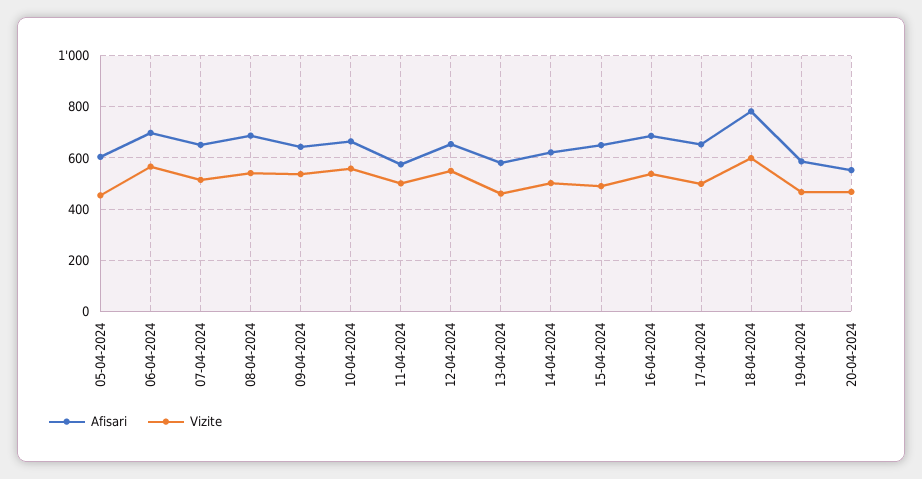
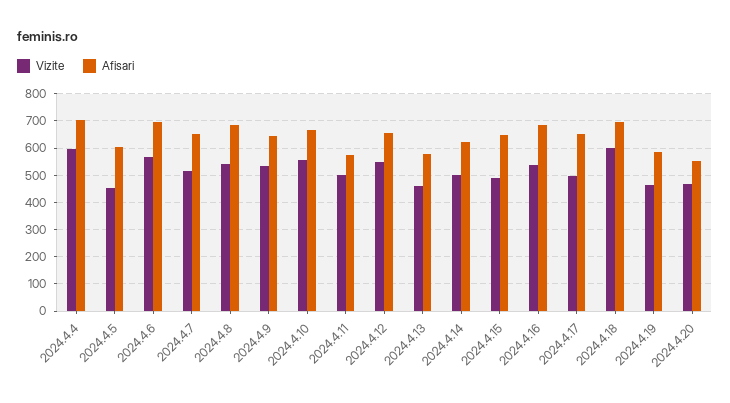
Afisari, 18-04-2024: 775 -> 700
Vizite, 2024.4.4: none -> 600
Afisari, 2024.4.4: none -> 700

